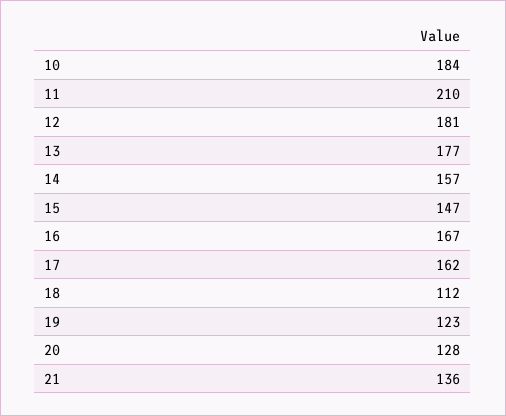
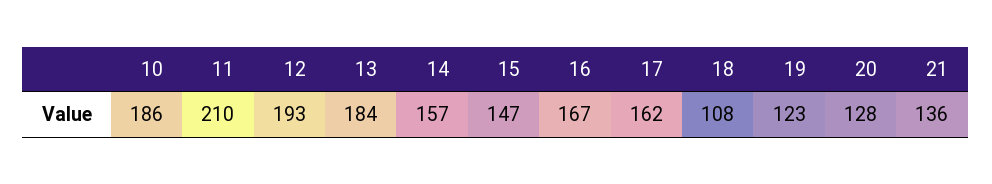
10: 184 -> 186
12: 181 -> 193
13: 177 -> 184
18: 112 -> 108

